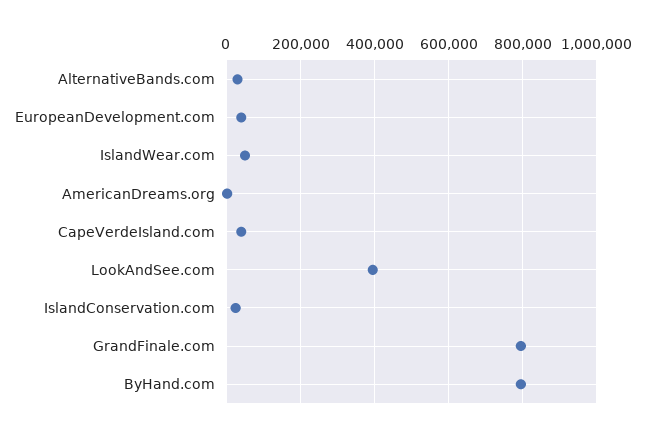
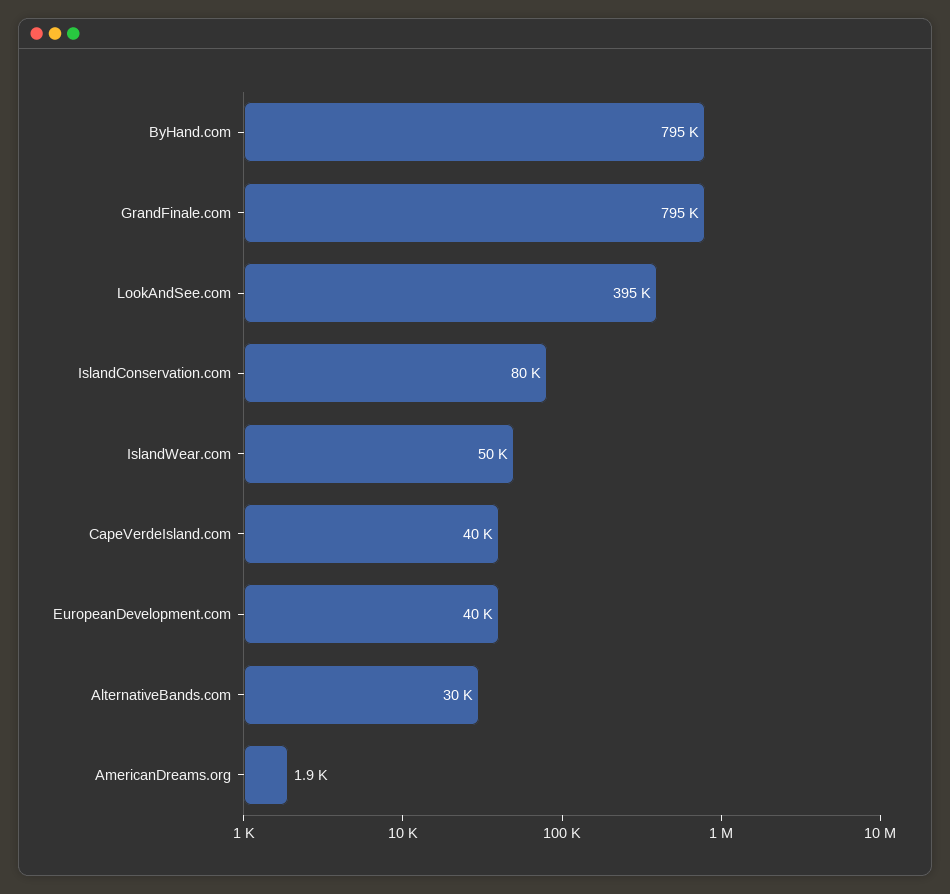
IslandConservation.com: 20000 -> 80000

